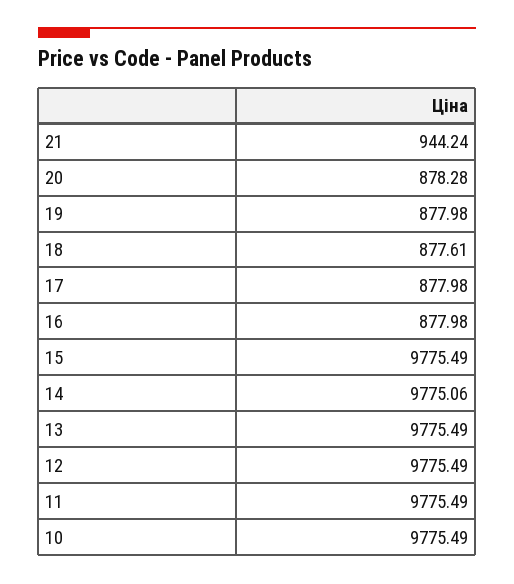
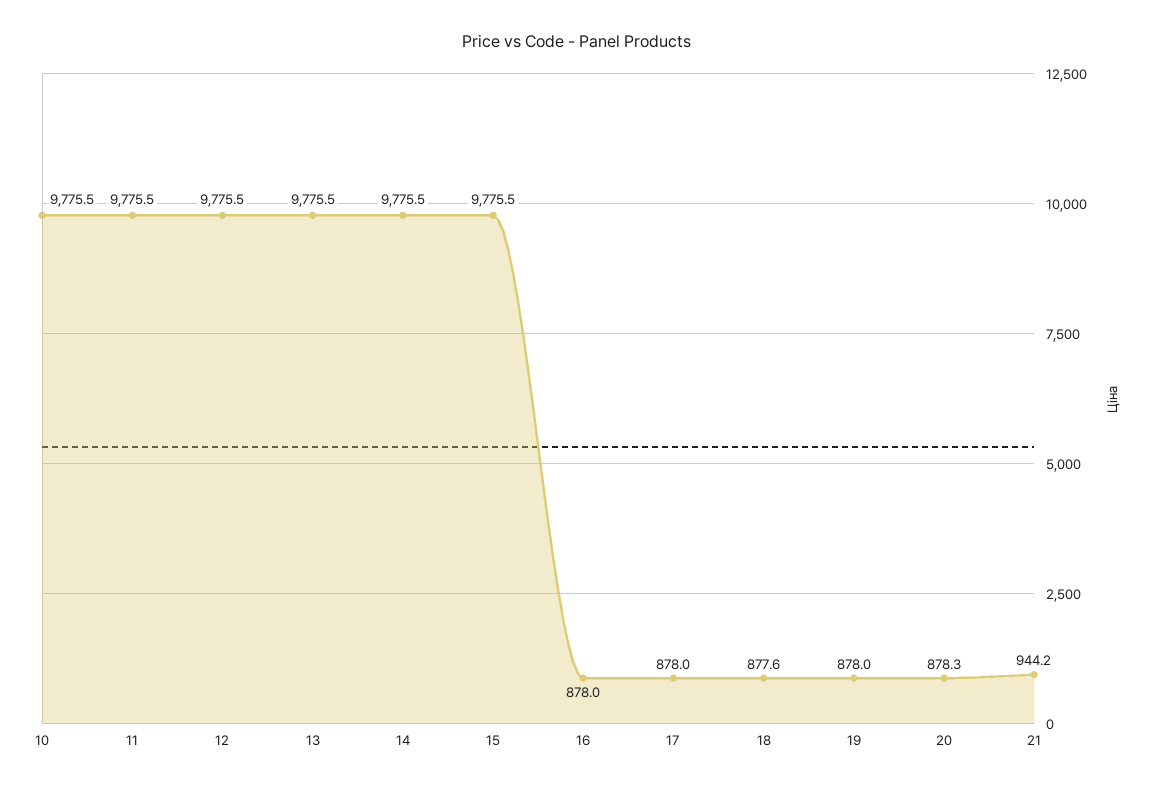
14: 9775.06 -> 9775.5

